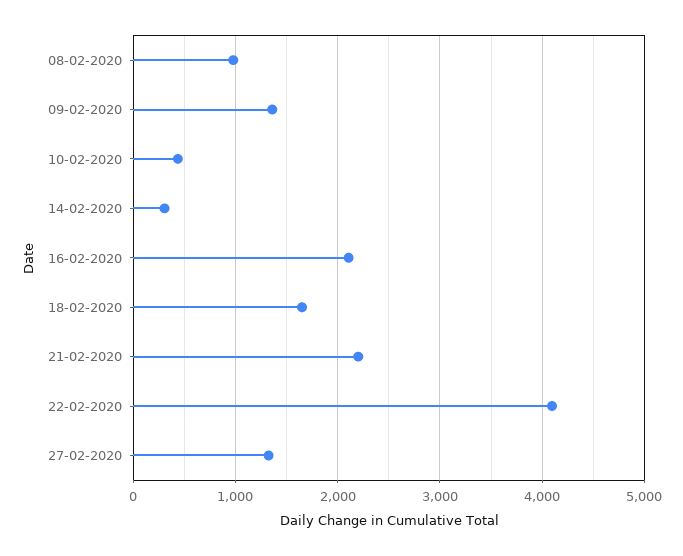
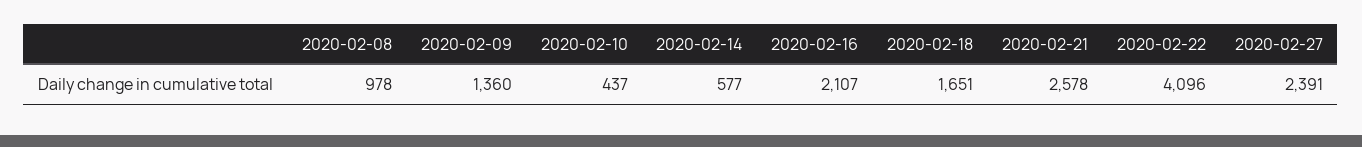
14-02-2020: 300 -> 577
21-02-2020: 2200 -> 2578
27-02-2020: 1300 -> 2391

